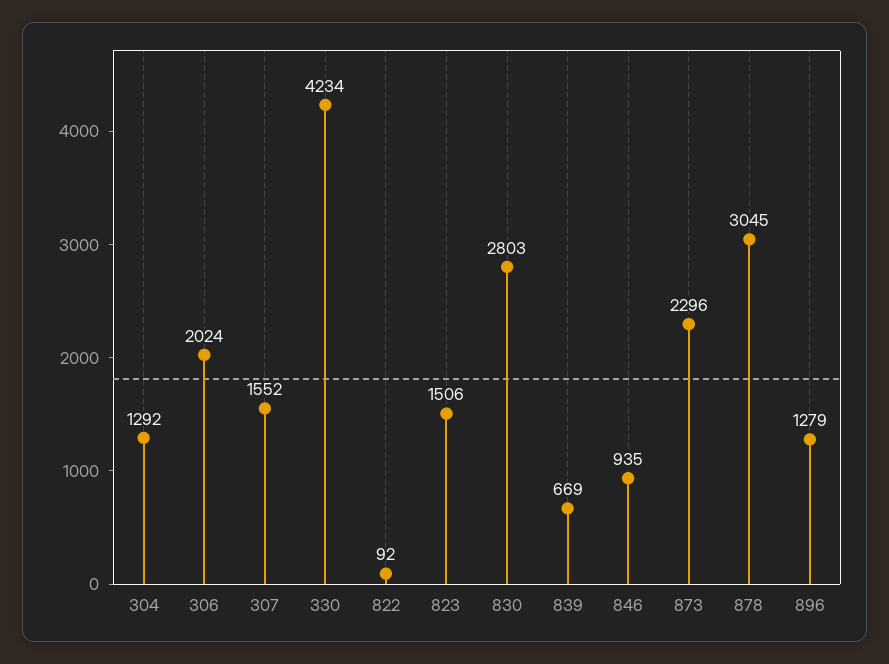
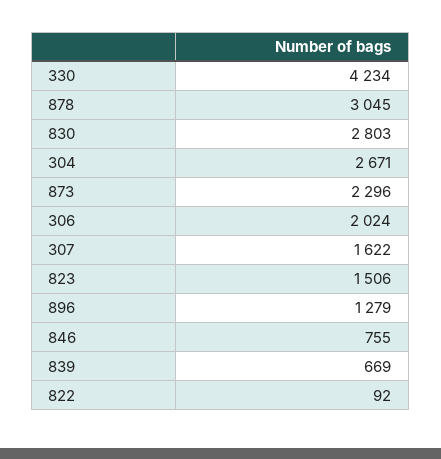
304: 1292 -> 2671
307: 1552 -> 1622
846: 935 -> 755

